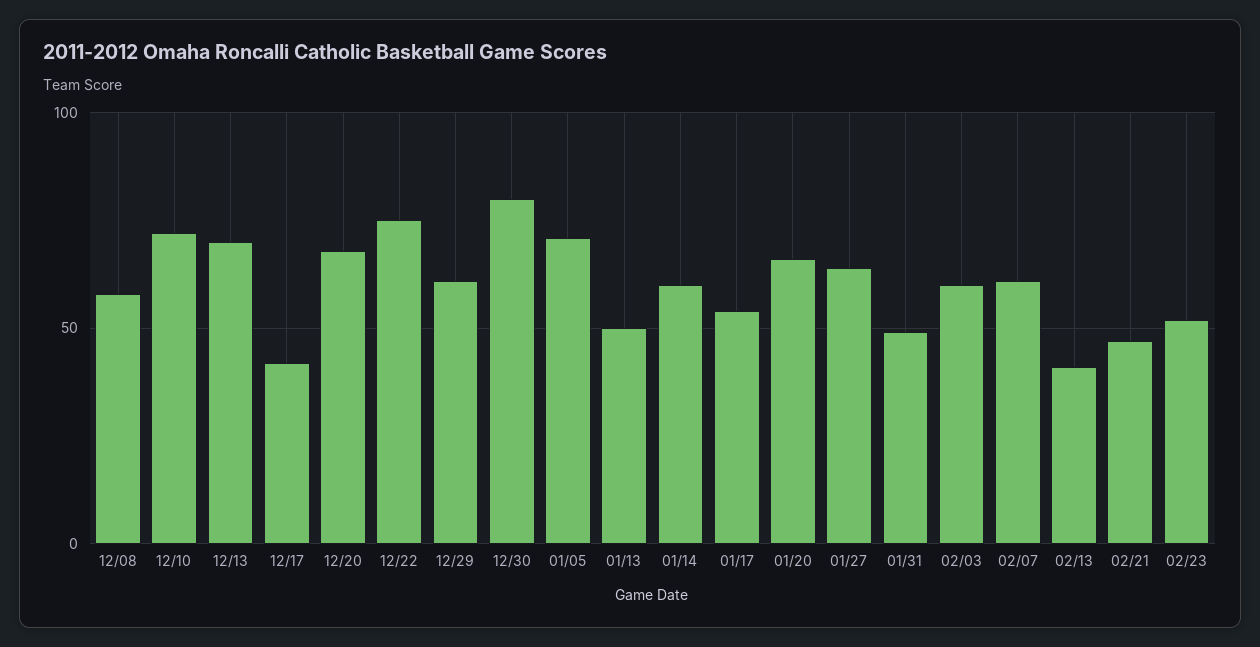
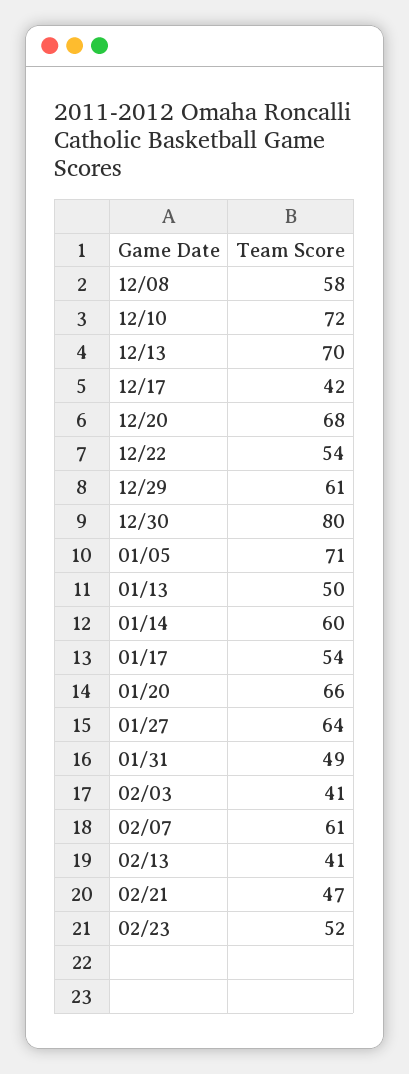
12/22: 75 -> 54
02/03: 60 -> 41

